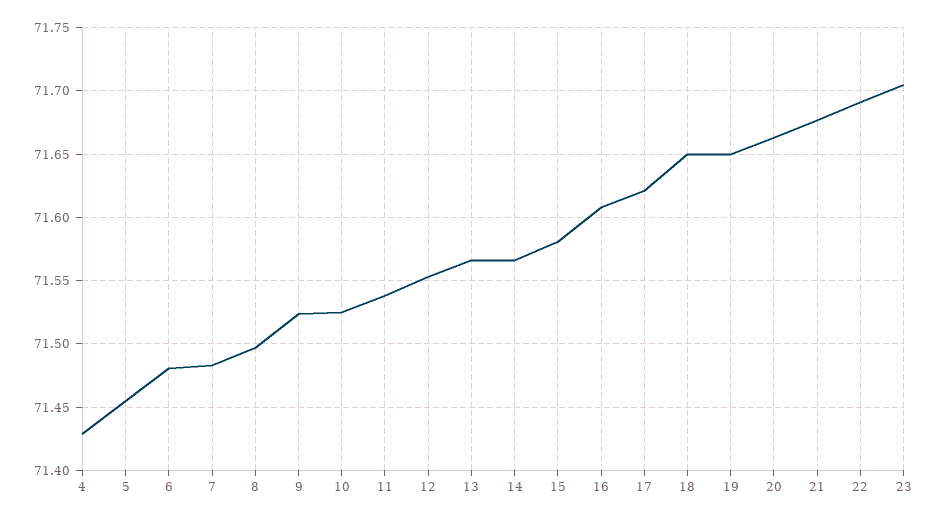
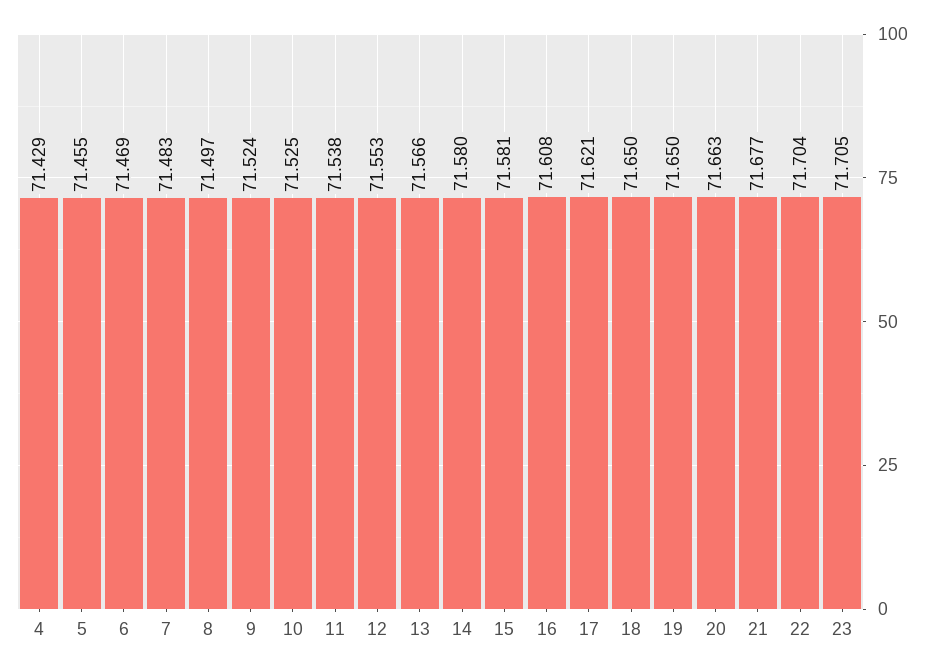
6: 71.48 -> 71.469
14: 71.565 -> 71.58
22: 71.69 -> 71.704

